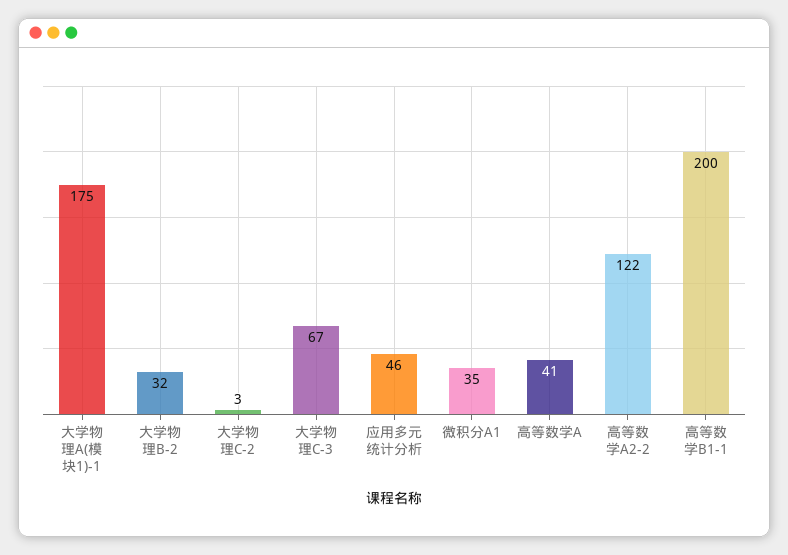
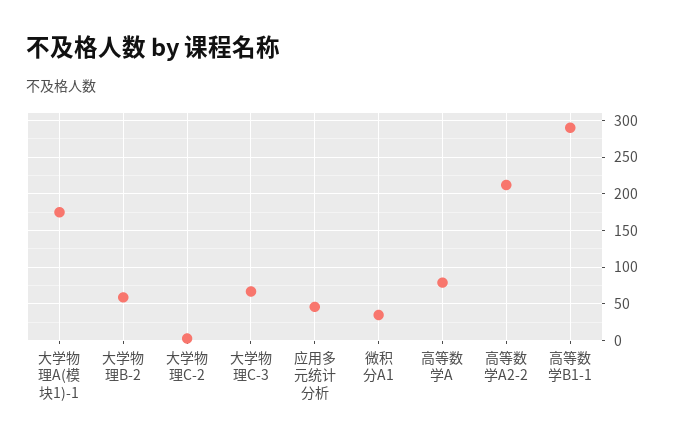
大学物理B-2: 32 -> 60
高等数学A: 41 -> 80
高等数学A2-2: 122 -> 210
高等数学B1-1: 200 -> 290

